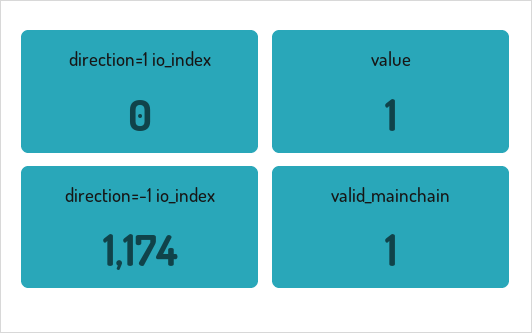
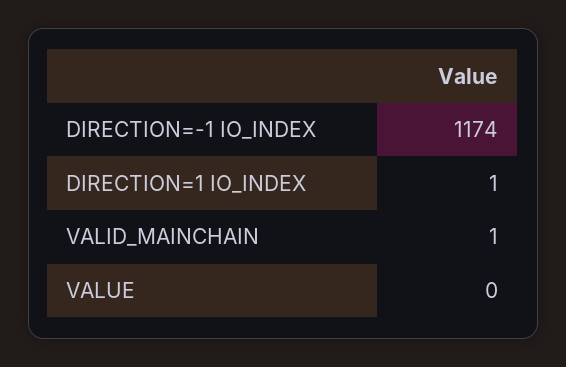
direction=1 io_index: 0 -> 1
value: 1 -> 0

